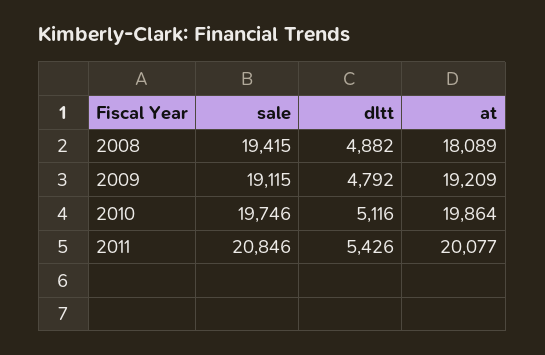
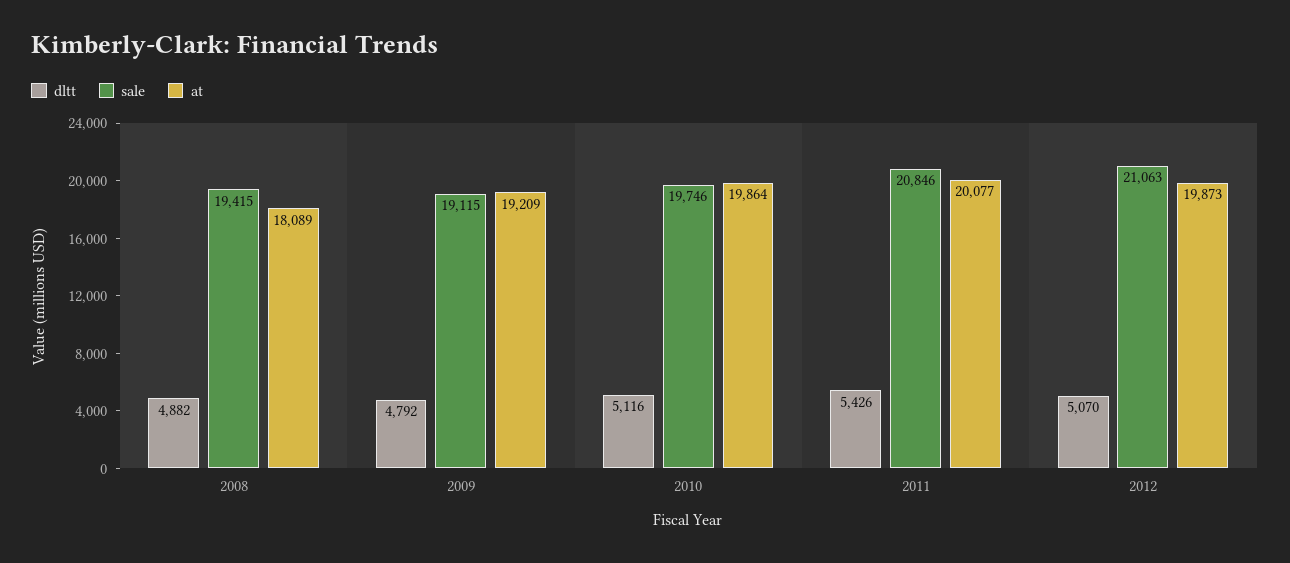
dltt, 2012: none -> 5070
sale, 2012: none -> 21063
at, 2012: none -> 19873

